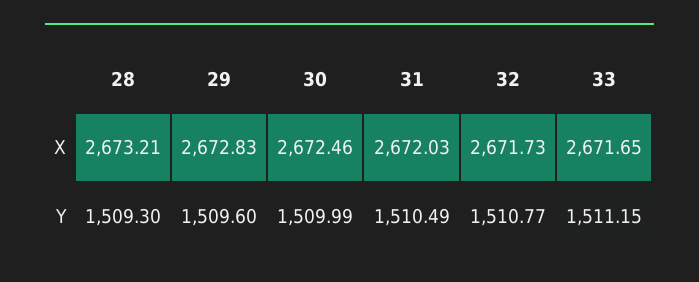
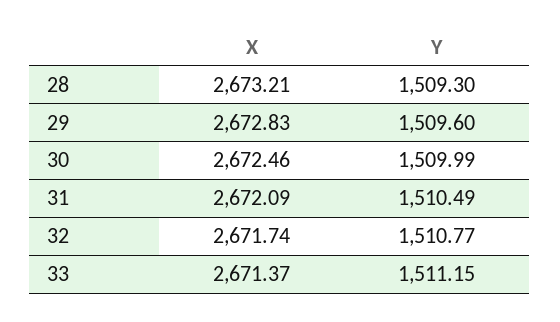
31, X: 2672.03 -> 2672.09
32, X: 2671.73 -> 2671.74
33, X: 2671.65 -> 2671.37

